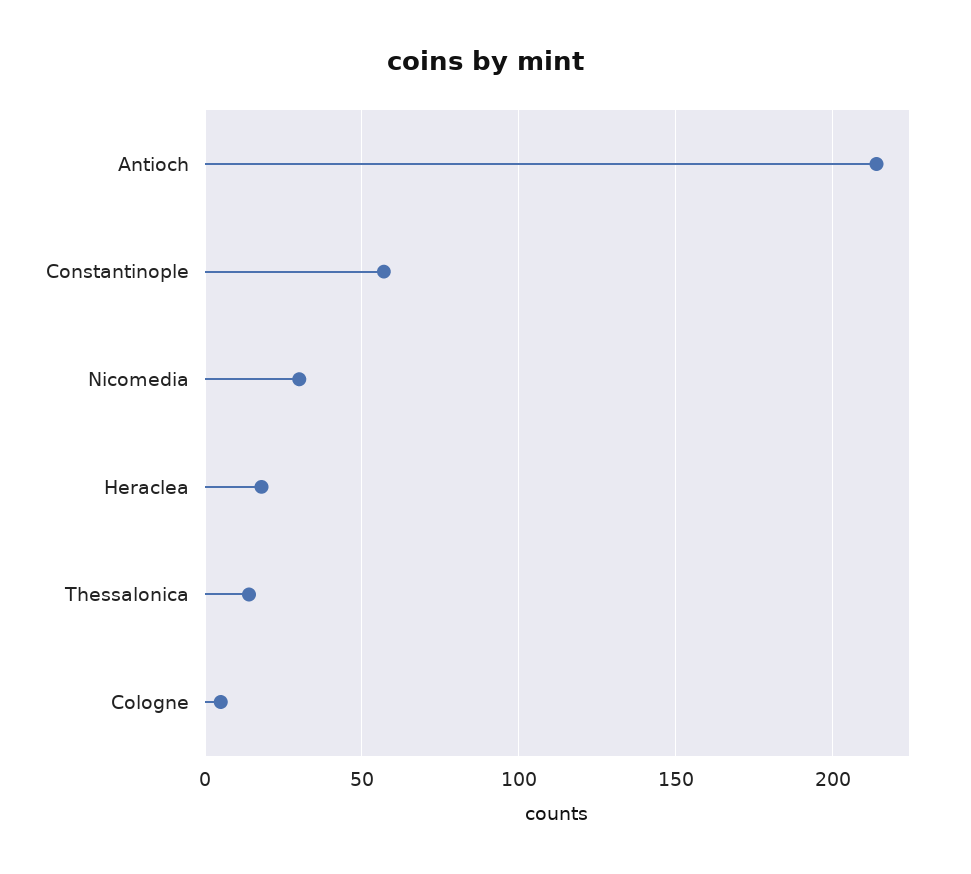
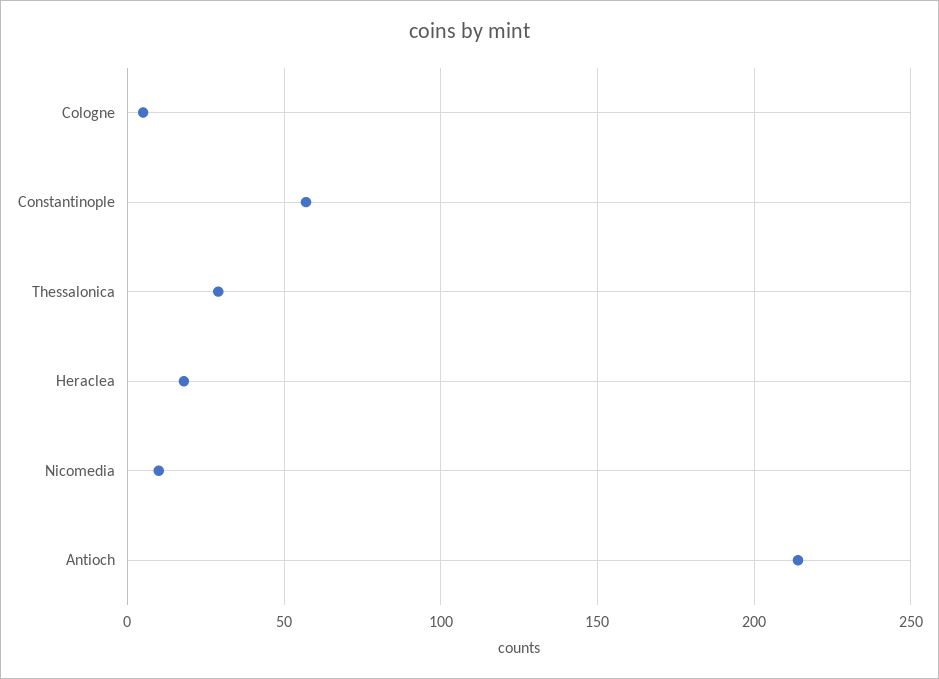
Nicomedia: 30 -> 10
Thessalonica: 15 -> 30

